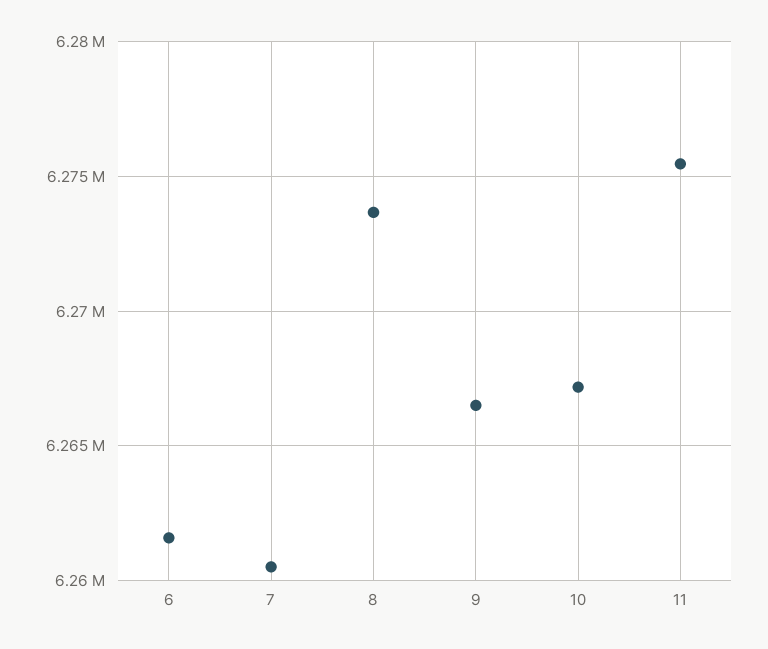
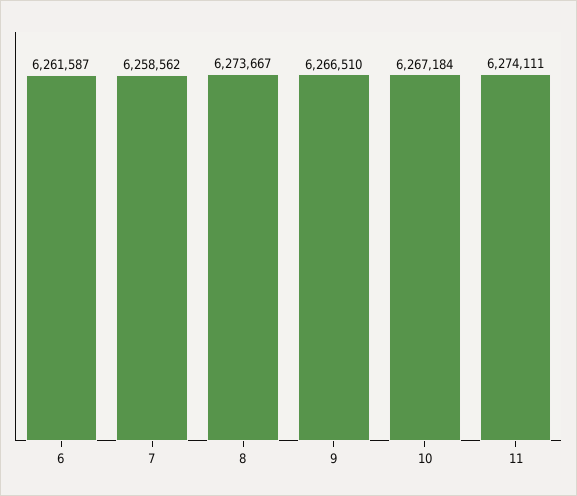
7: 6260500 -> 6258562
11: 6275500 -> 6274111

